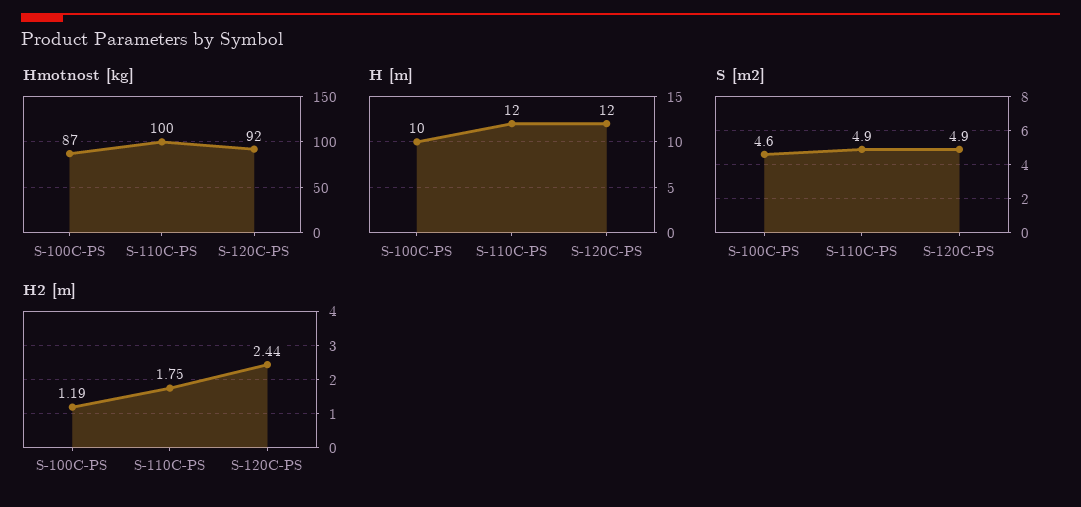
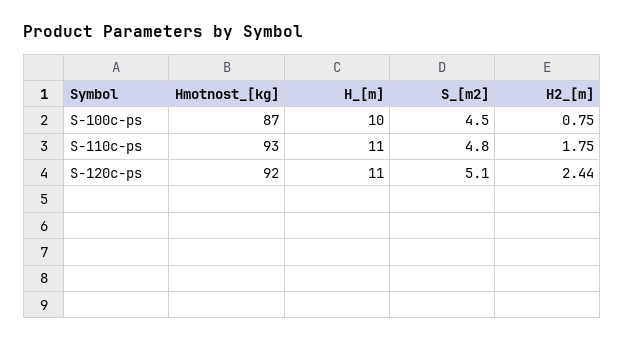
Hmotnost [kg], S-110C-PS: 100 -> 93
H [m], S-110C-PS: 12 -> 11
H [m], S-120C-PS: 12 -> 11
S [m2], S-100C-PS: 4.6 -> 4.5
S [m2], S-110C-PS: 4.9 -> 4.8
S [m2], S-120C-PS: 4.9 -> 5.1
H2 [m], S-100C-PS: 1.19 -> 0.75

